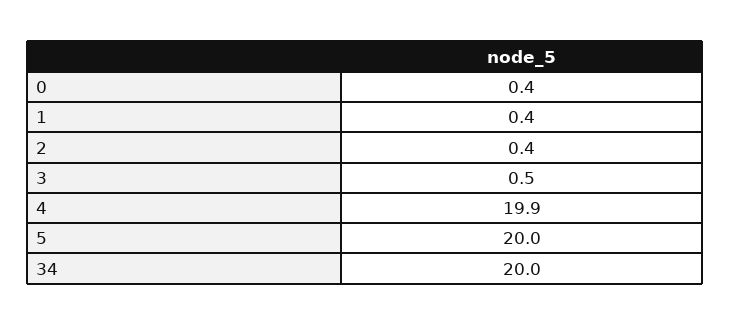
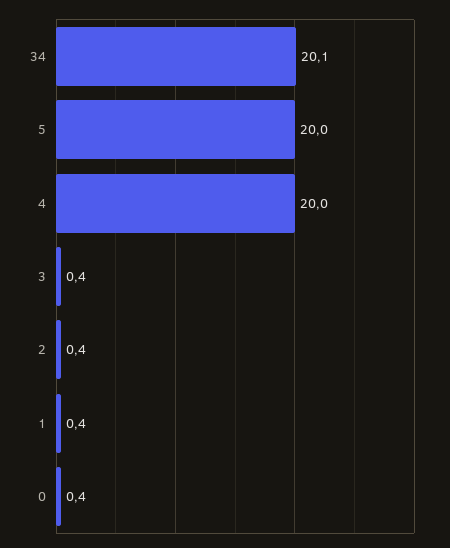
3: 0.5 -> 0.4
4: 19.9 -> 20
34: 20 -> 20.1

